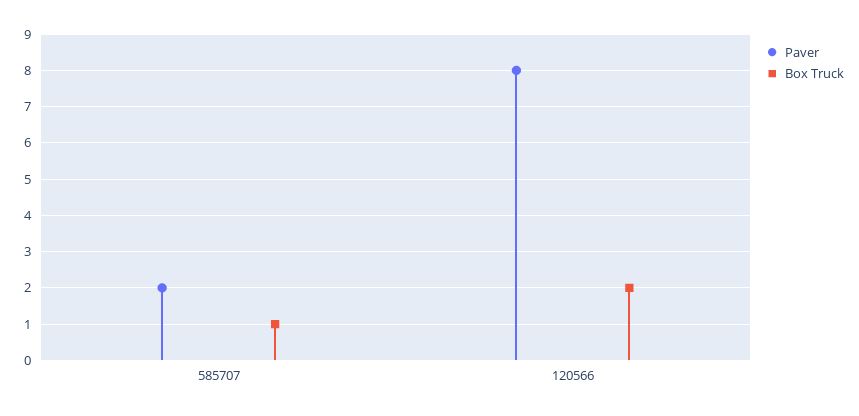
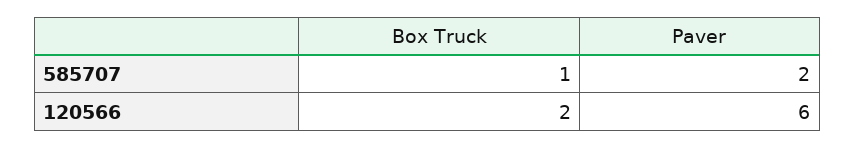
Paver, 120566: 8 -> 6

